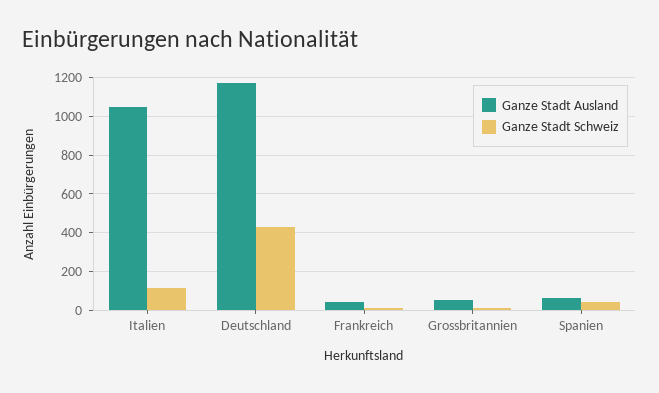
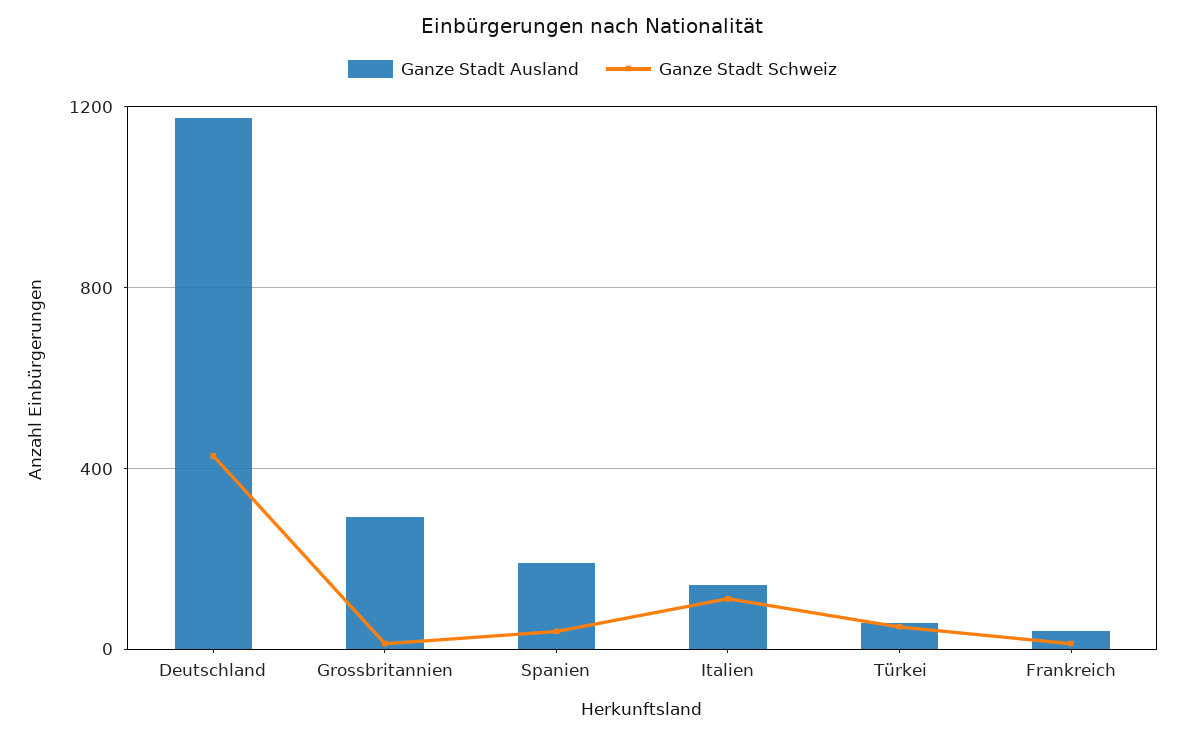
Ganze Stadt Ausland, Italien: 1050 -> 150
Ganze Stadt Ausland, Grossbritannien: 50 -> 300
Ganze Stadt Ausland, Spanien: 50 -> 200
Ganze Stadt Ausland, Türkei: none -> 50
Ganze Stadt Schweiz, Türkei: none -> 50

